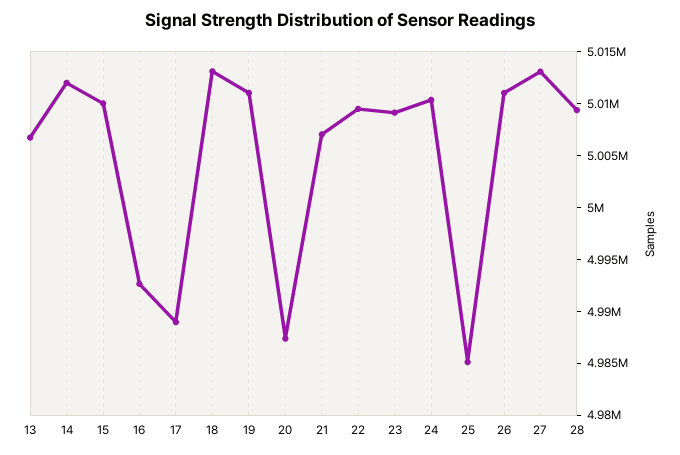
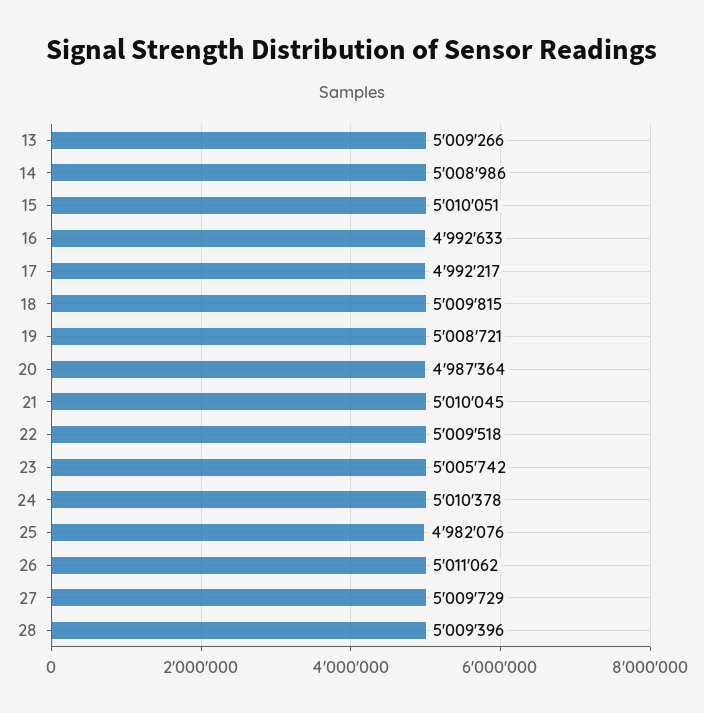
13: 5007000 -> 5009266
14: 5012000 -> 5008986
17: 4989000 -> 4992217
18: 5013000 -> 5009815
19: 5011000 -> 5008721
21: 5007000 -> 5010045
23: 5009000 -> 5005742
25: 4985000 -> 4982076
27: 5013000 -> 5009729

